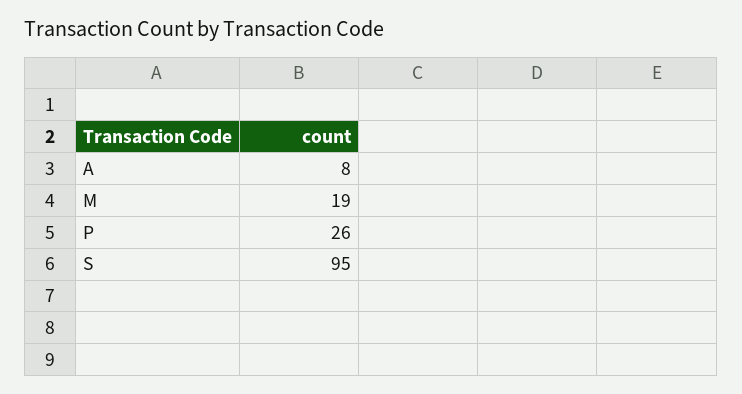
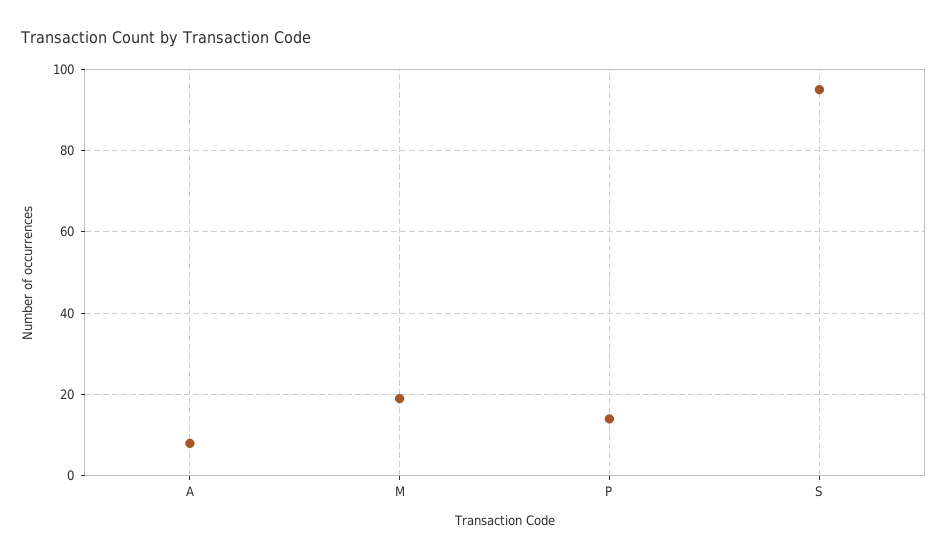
P: 26 -> 15

